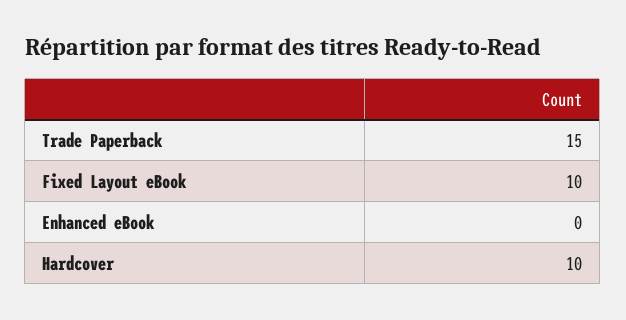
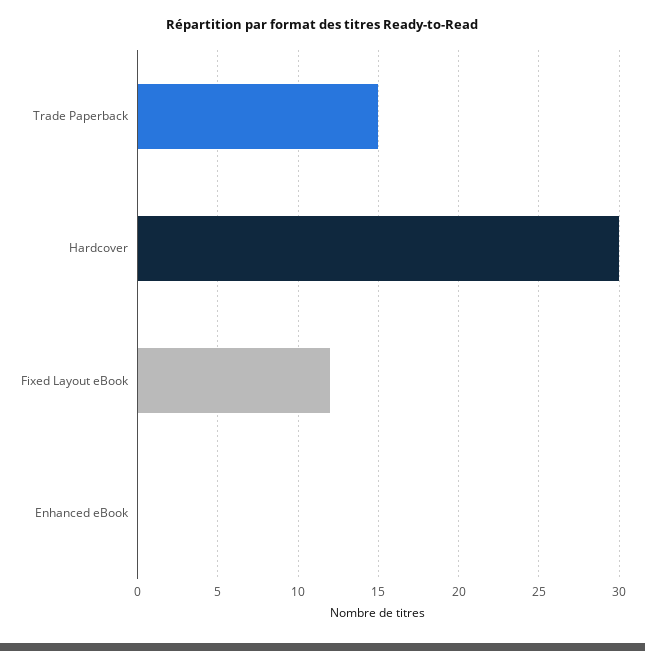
Fixed Layout eBook: 10 -> 12
Hardcover: 10 -> 30

